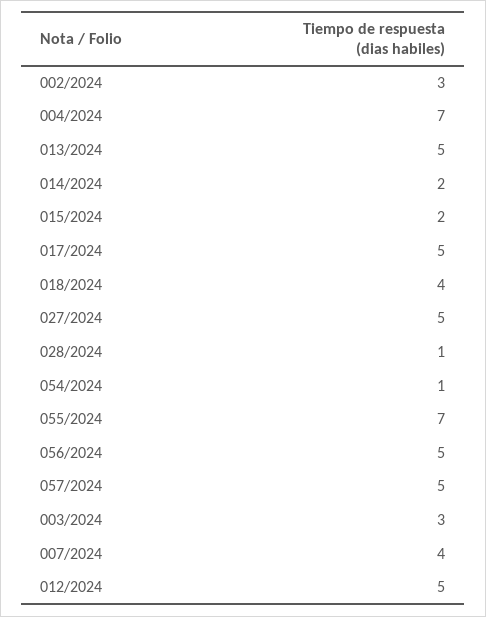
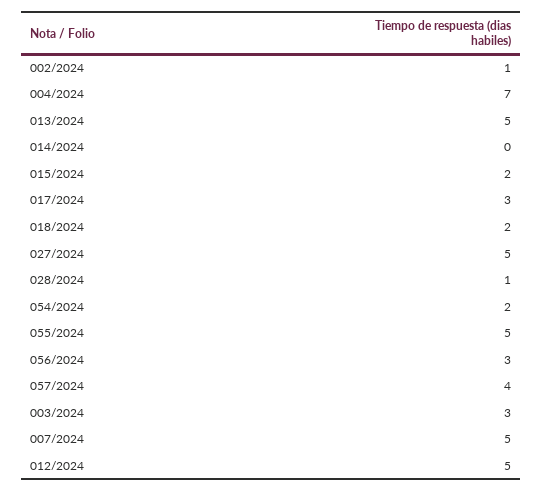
002/2024: 3 -> 1
014/2024: 2 -> 0
017/2024: 5 -> 3
018/2024: 4 -> 2
054/2024: 1 -> 2
055/2024: 7 -> 5
056/2024: 5 -> 3
057/2024: 5 -> 4
007/2024: 4 -> 5

